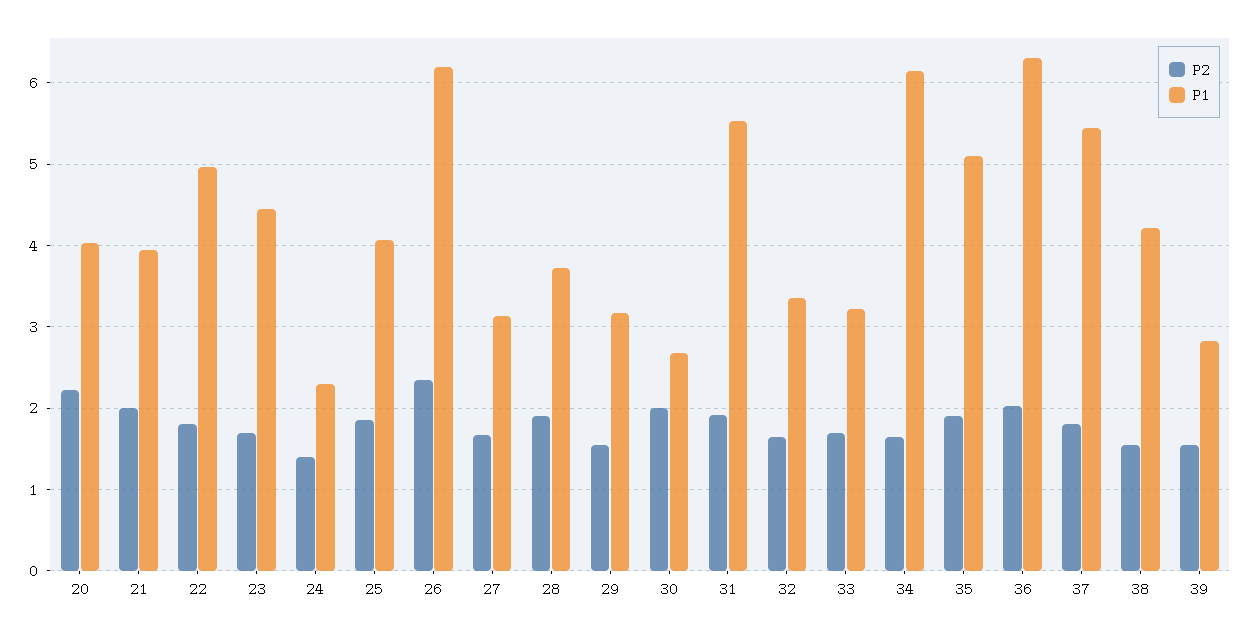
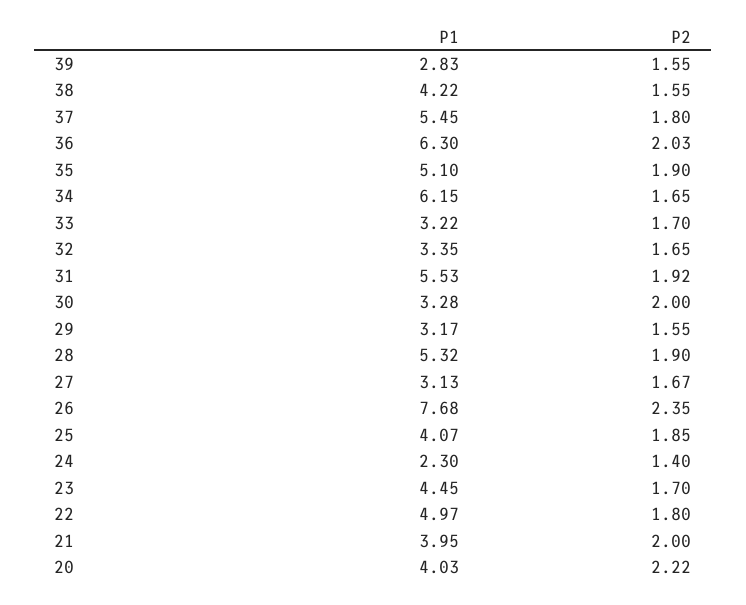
P1, 26: 6.2 -> 7.68
P1, 28: 3.7 -> 5.32
P1, 30: 2.7 -> 3.28

